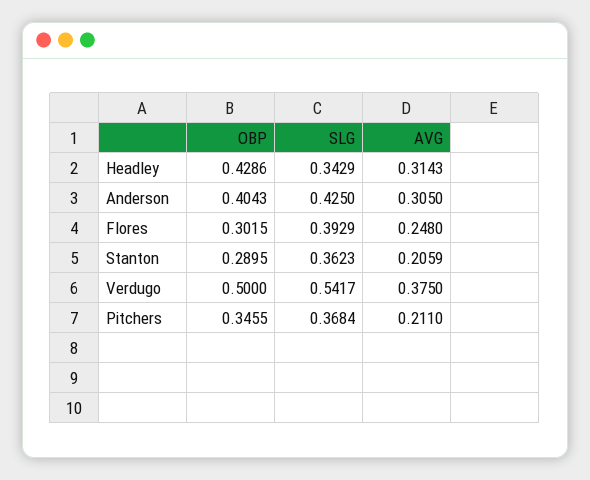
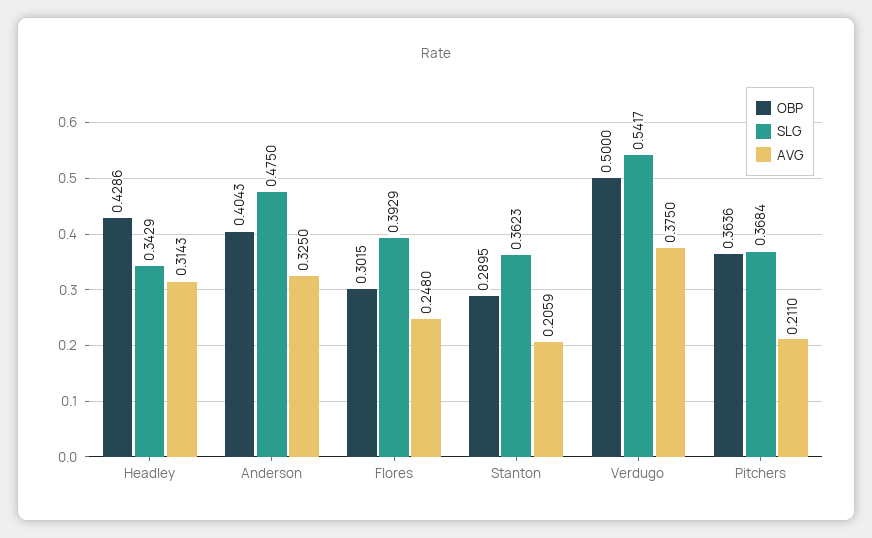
SLG, Anderson: 0.425 -> 0.475
AVG, Anderson: 0.305 -> 0.325
OBP, Pitchers: 0.3455 -> 0.3636

